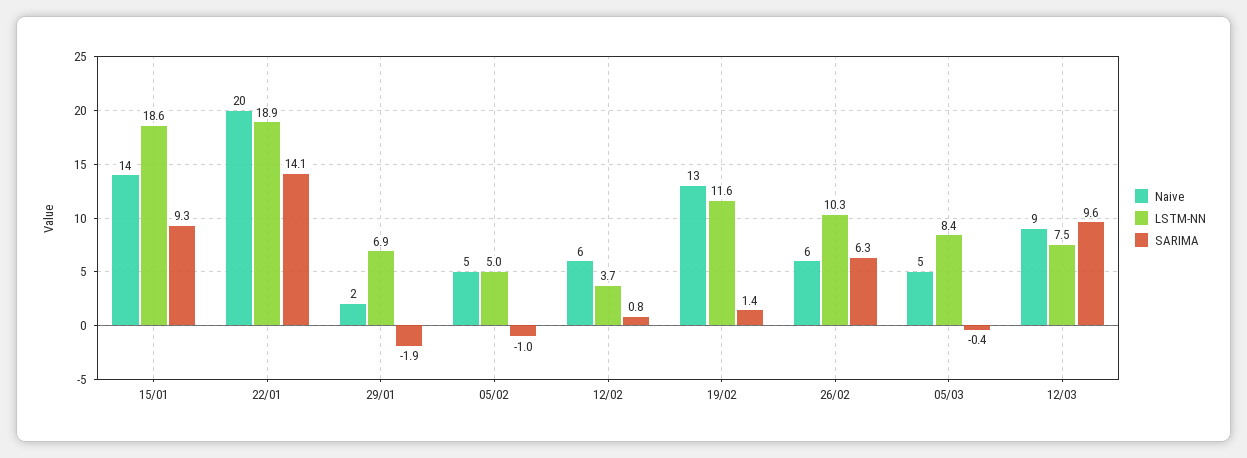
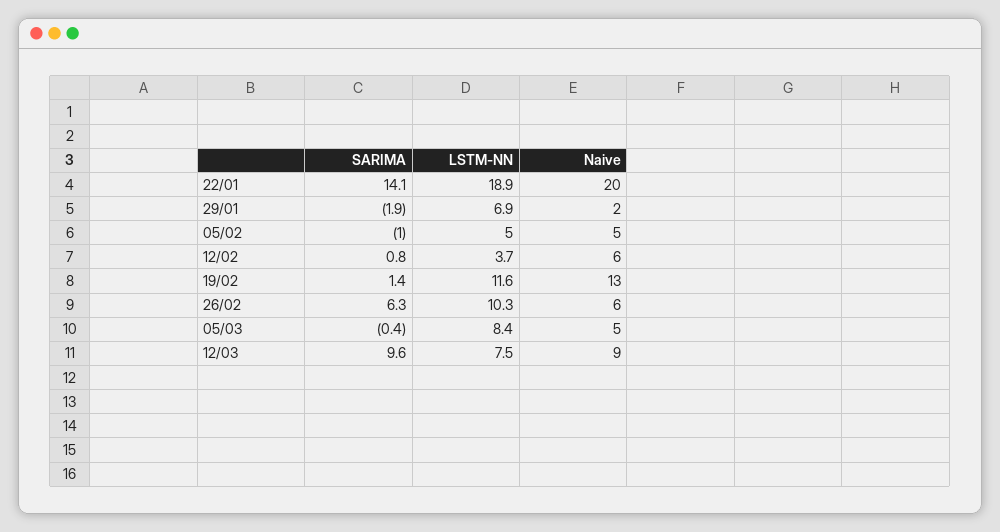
Naive, 15/01: 14 -> none
LSTM-NN, 15/01: 18.6 -> none
SARIMA, 15/01: 9.3 -> none

